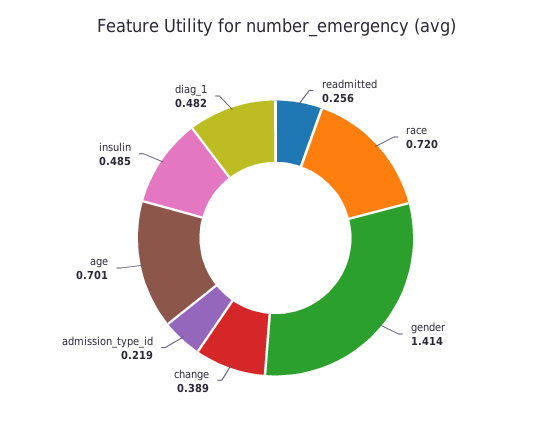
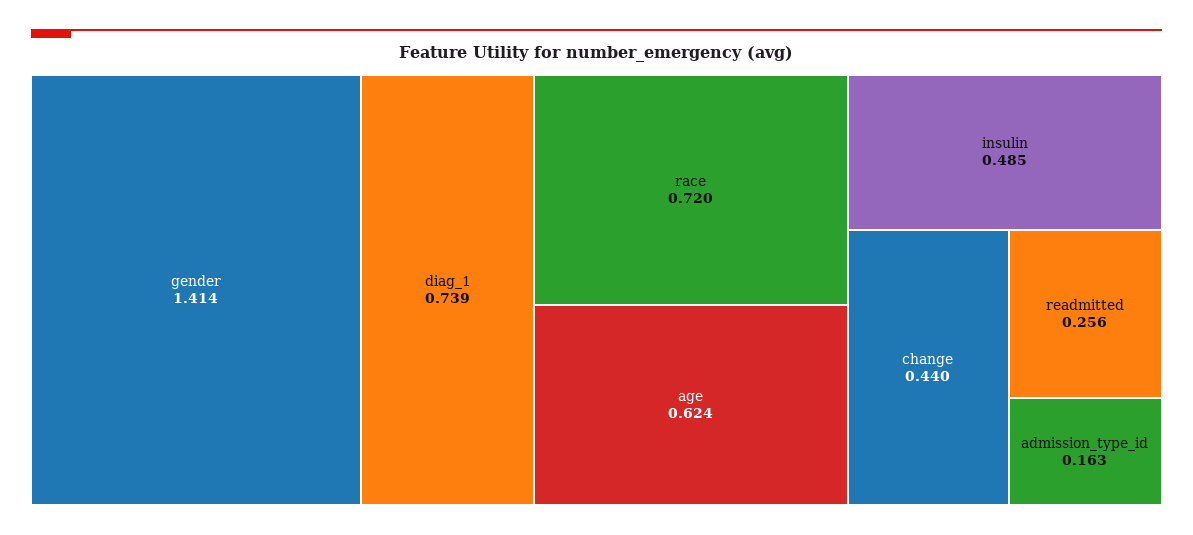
change: 0.389 -> 0.44
admission_type_id: 0.219 -> 0.163
age: 0.701 -> 0.624
diag_1: 0.482 -> 0.739

